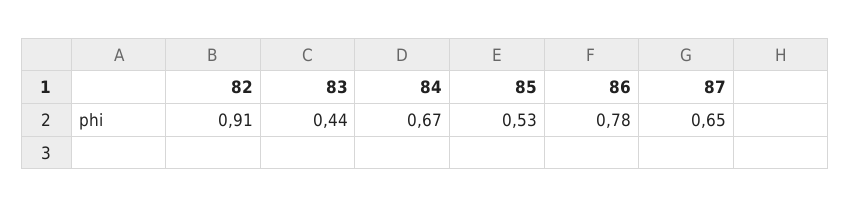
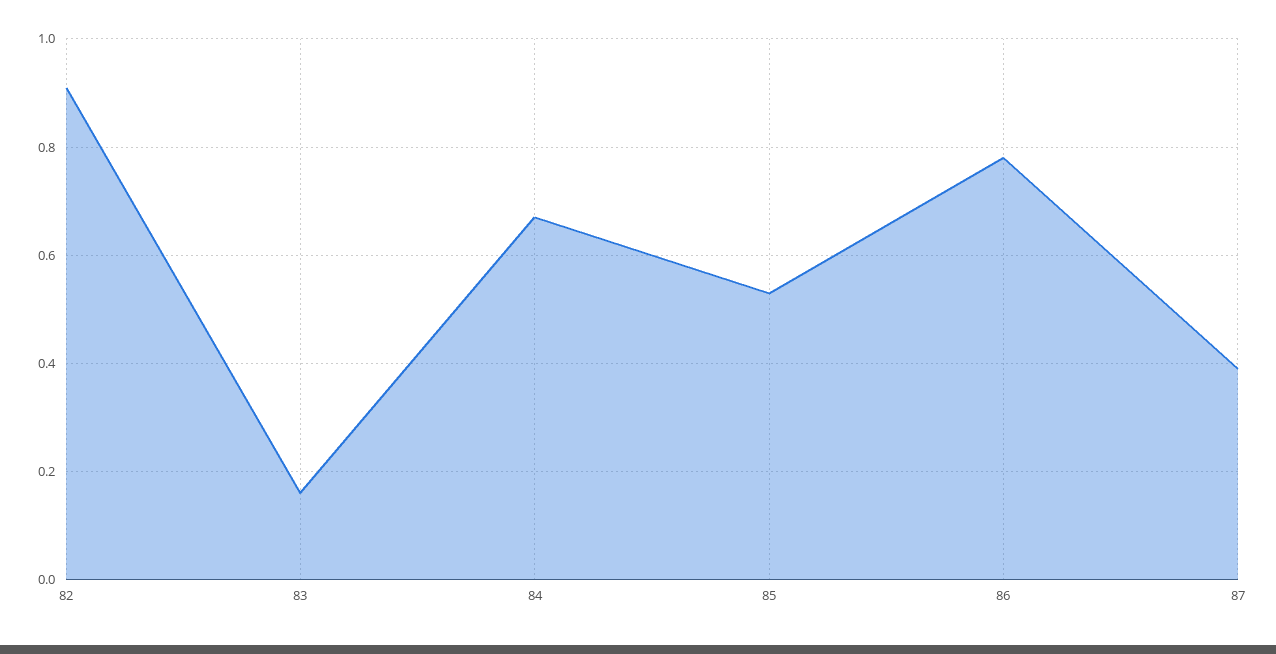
83: 0.44 -> 0.15
87: 0.65 -> 0.4

